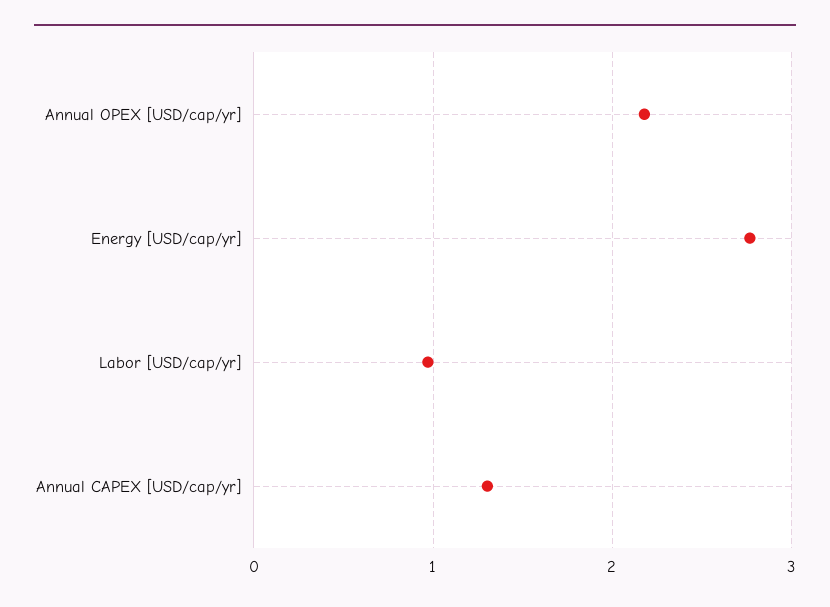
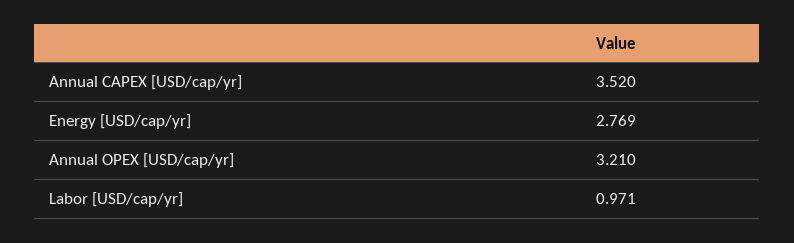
Annual OPEX [USD/cap/yr]: 2.2 -> 3.21
Annual CAPEX [USD/cap/yr]: 1.3 -> 3.52

